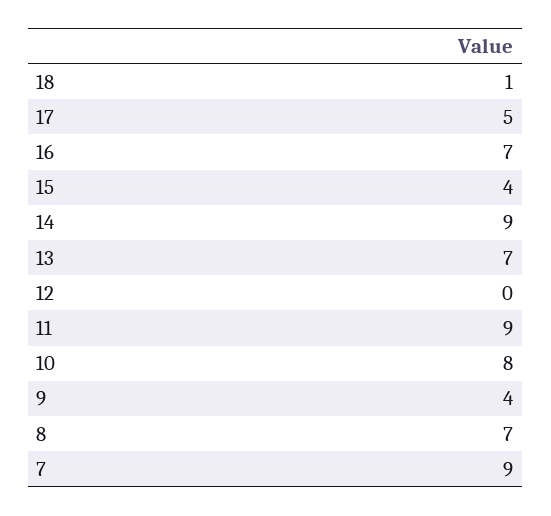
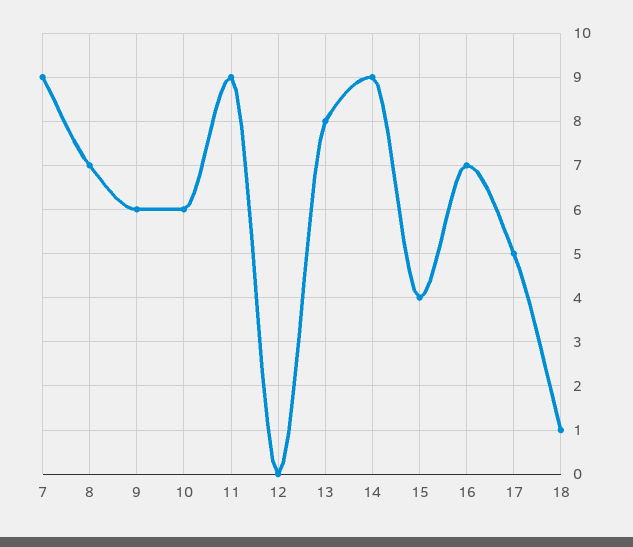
13: 7 -> 8
10: 8 -> 6
9: 4 -> 6

